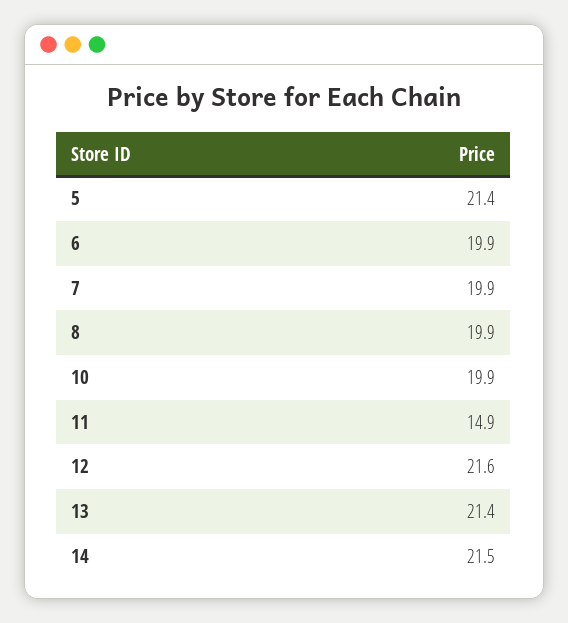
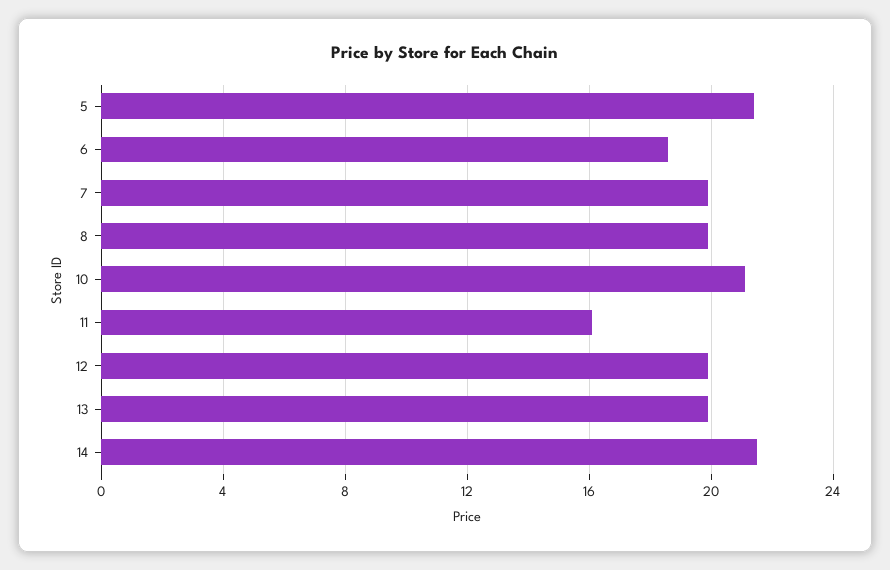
6: 19.9 -> 18.5
10: 19.9 -> 21
11: 14.9 -> 16
12: 21.6 -> 20
13: 21.4 -> 20

